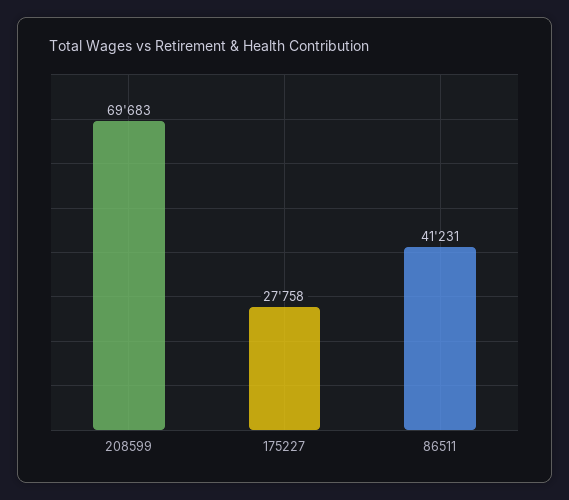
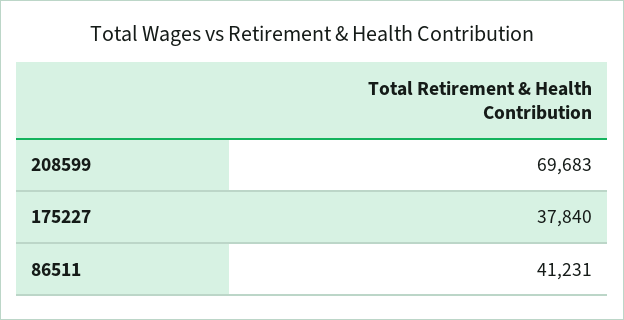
175227: 27758 -> 37840

